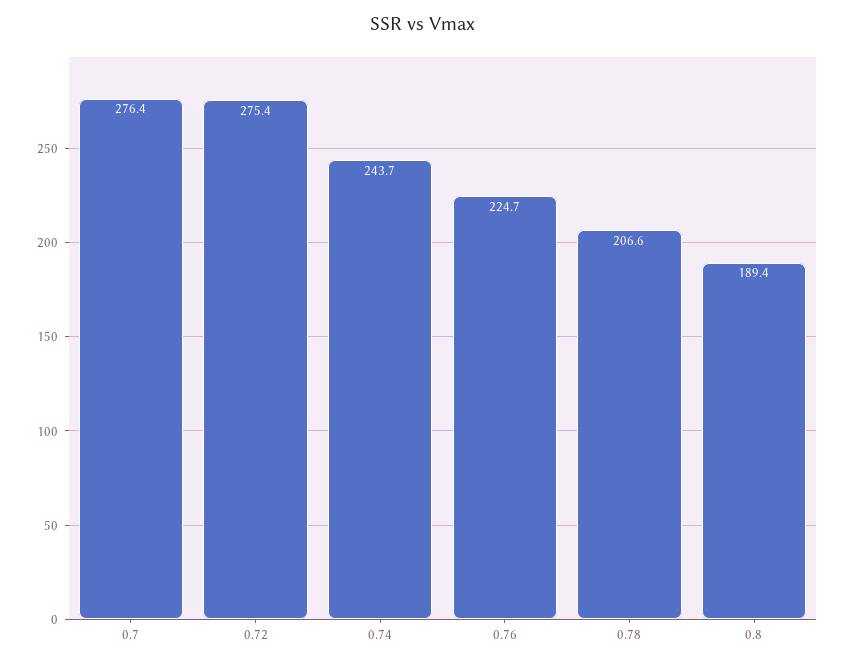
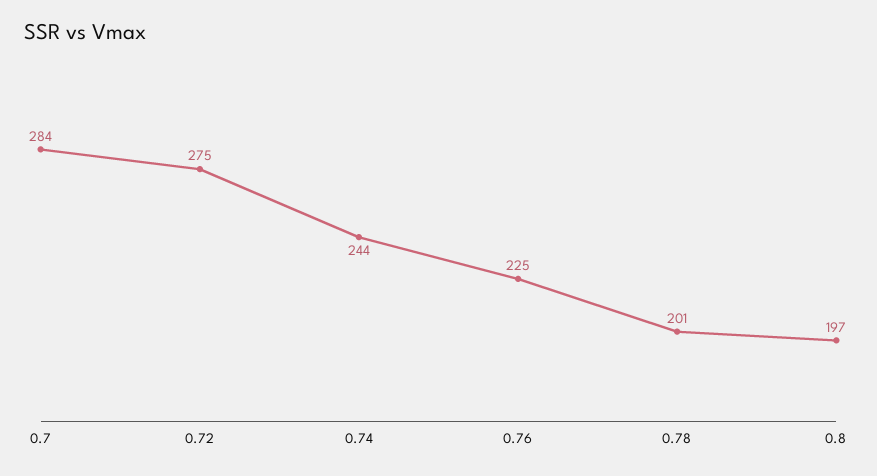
0.7: 276.4 -> 284
0.78: 206.6 -> 201
0.8: 189.4 -> 197

